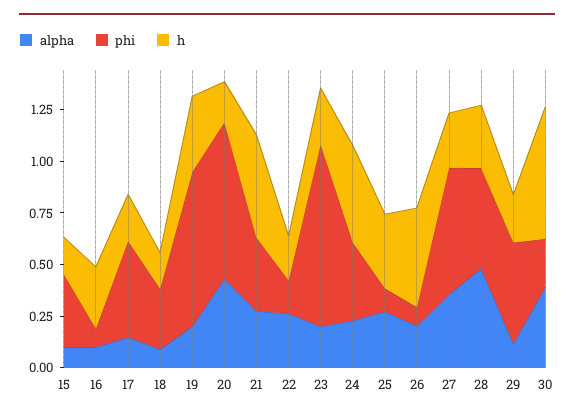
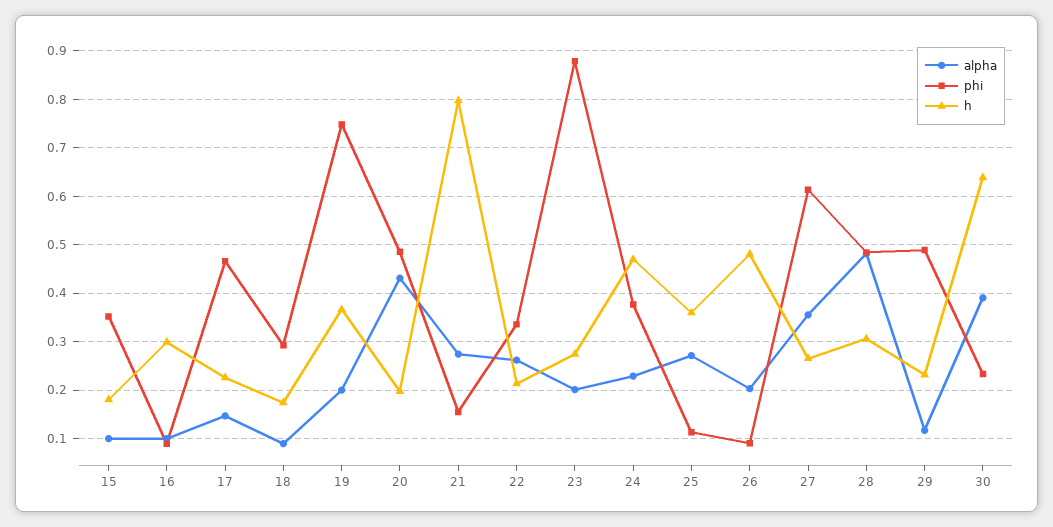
phi, 20: 0.75 -> 0.48
phi, 21: 0.35 -> 0.16
h, 21: 0.5 -> 0.8
phi, 22: 0.15 -> 0.34

